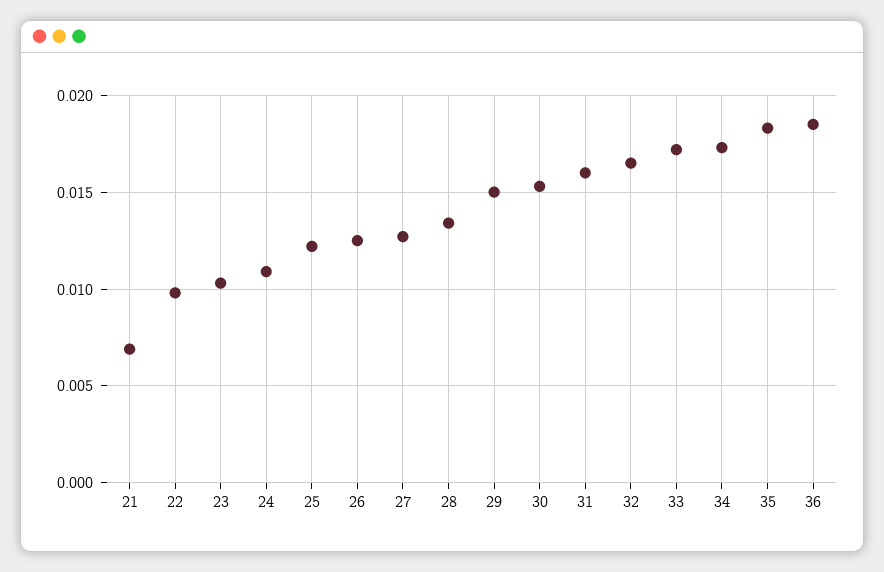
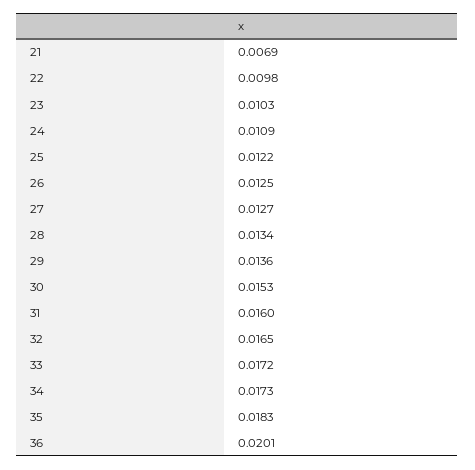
29: 0.015 -> 0.0136
36: 0.0185 -> 0.0201

